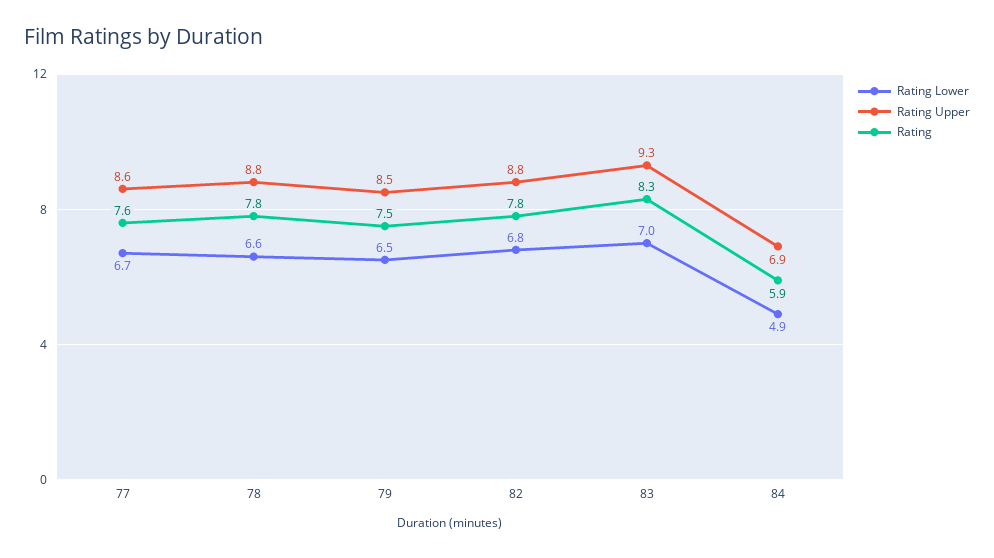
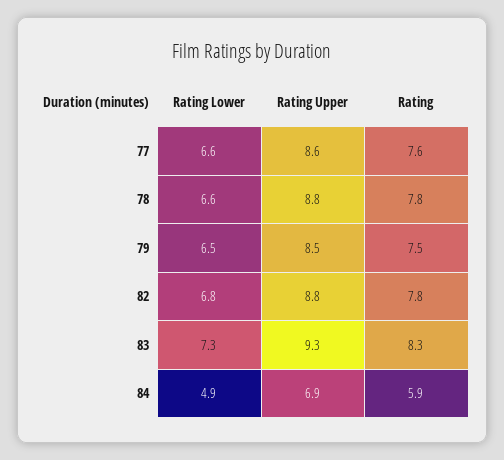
Rating Lower, 77: 6.7 -> 6.6
Rating Lower, 83: 7 -> 7.3

